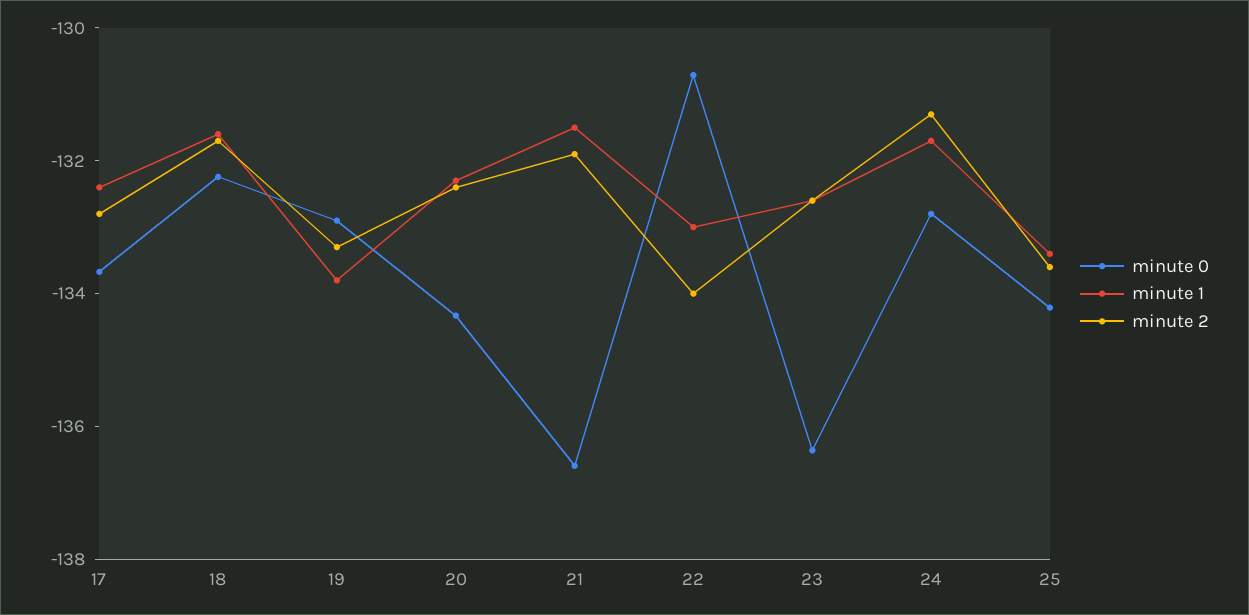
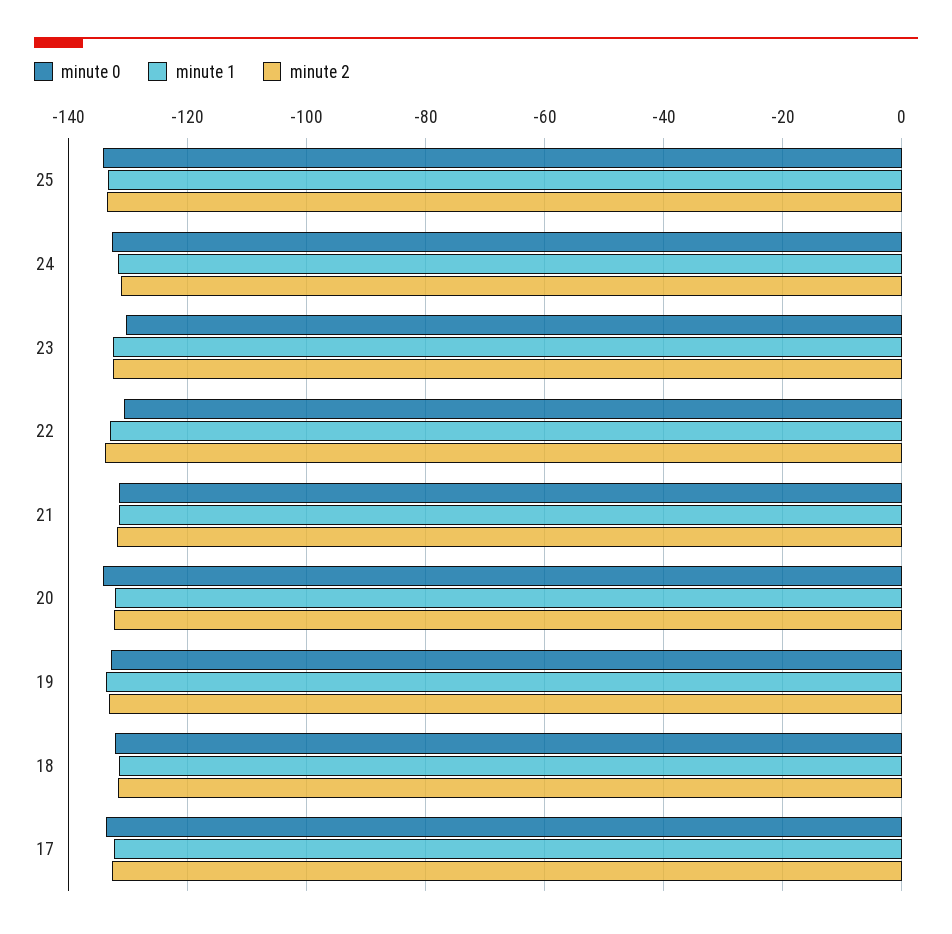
minute 0, 21: -136.5 -> -132
minute 0, 23: -136.5 -> -130

